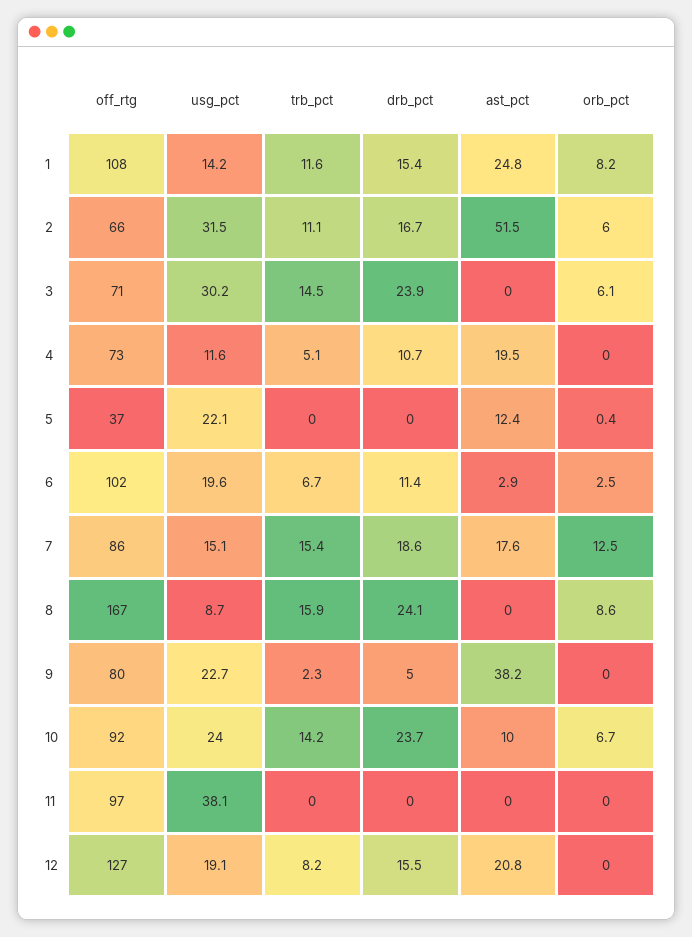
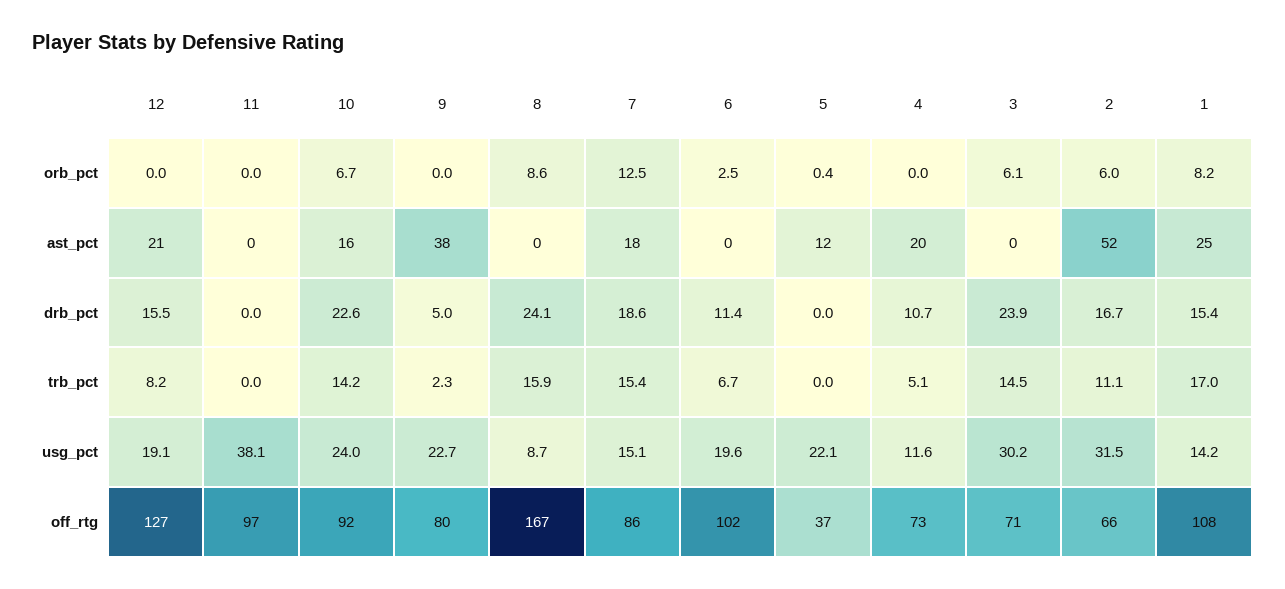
trb_pct, 1: 11.6 -> 17
ast_pct, 6: 2.9 -> 0
drb_pct, 10: 23.7 -> 22.6
ast_pct, 10: 10 -> 16

